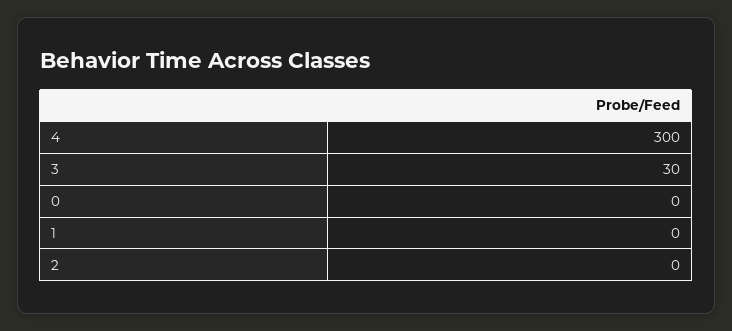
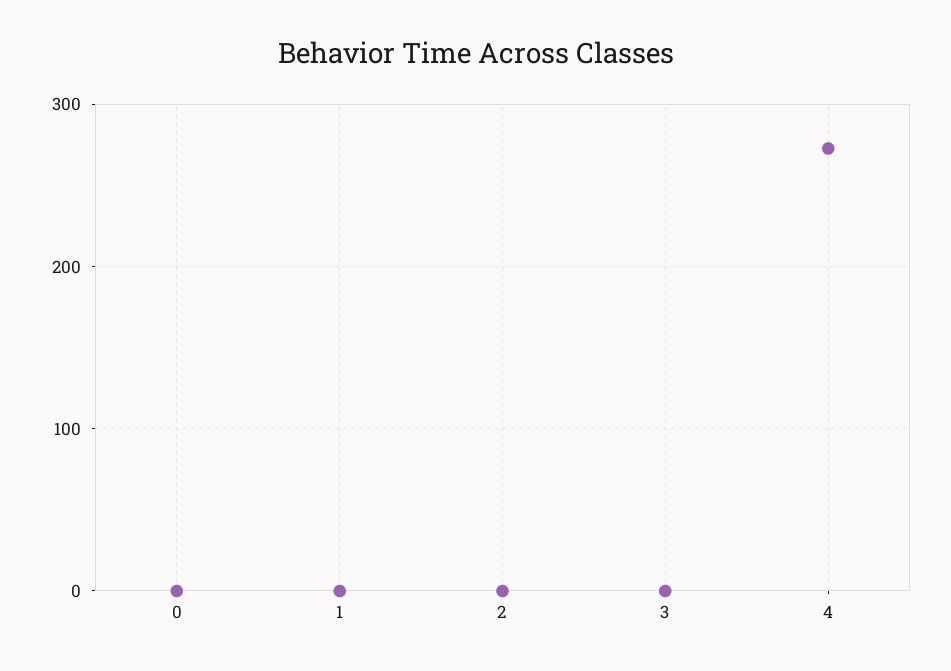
4: 300 -> 270
3: 30 -> 0

